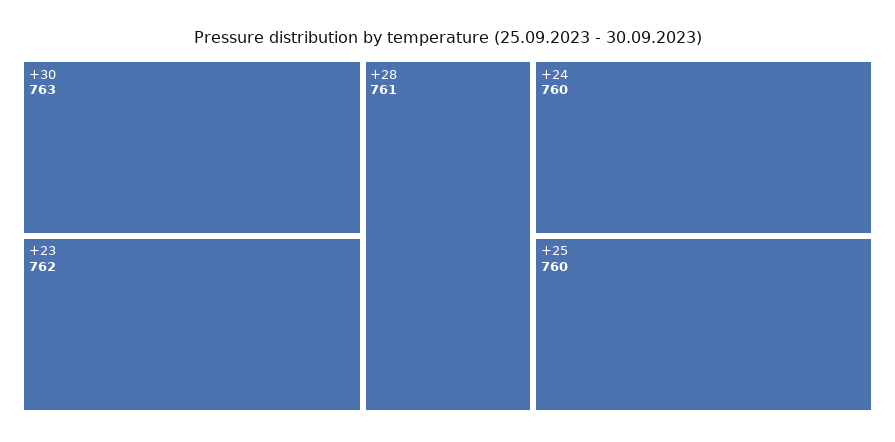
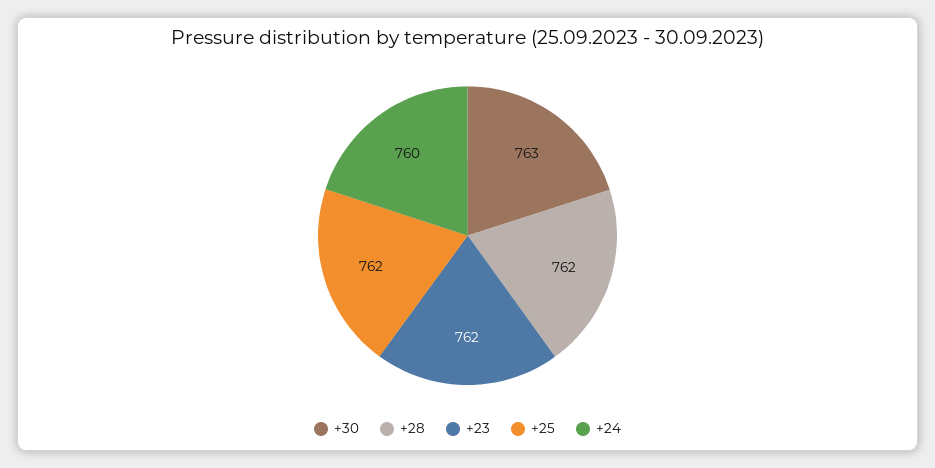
+28: 761 -> 762
+25: 760 -> 762

